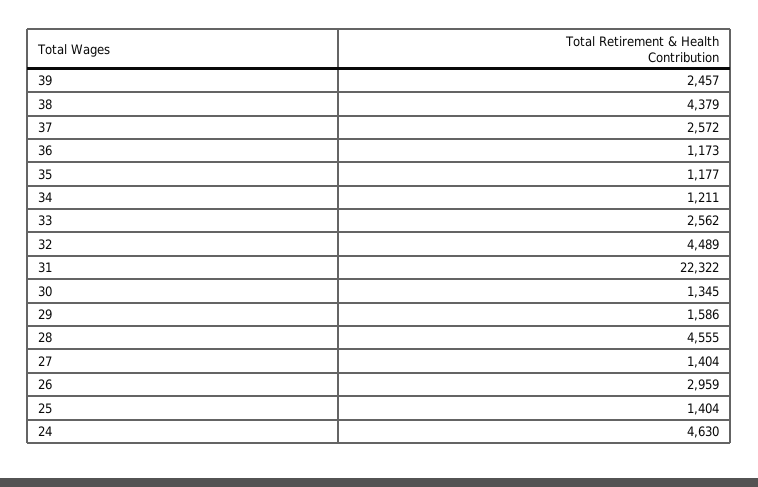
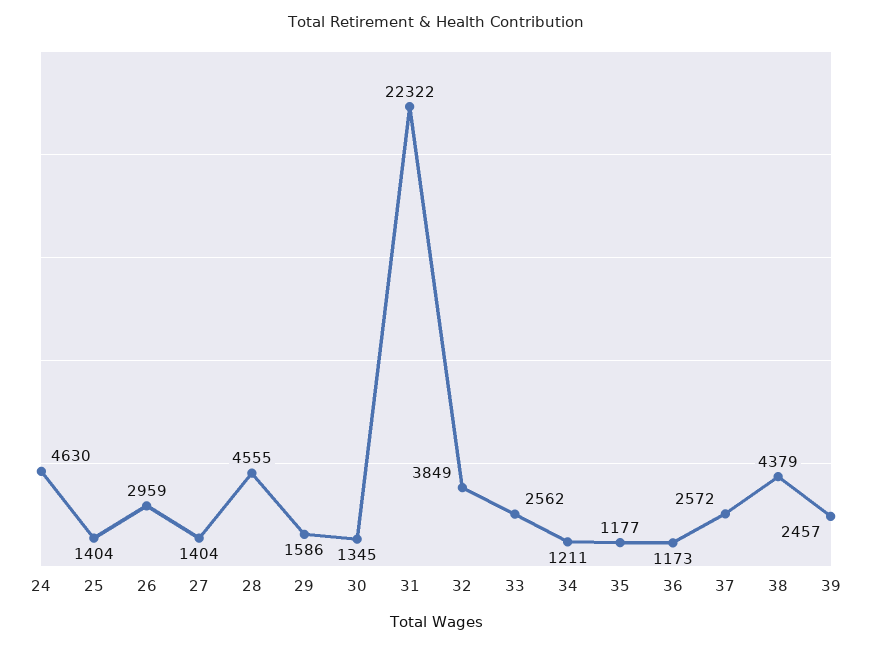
32: 4489 -> 3849

